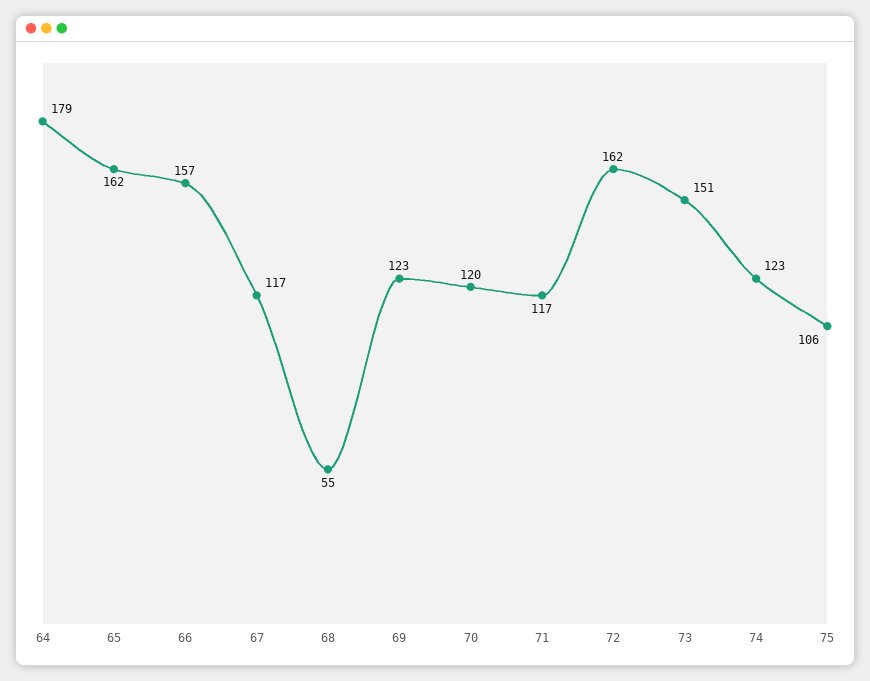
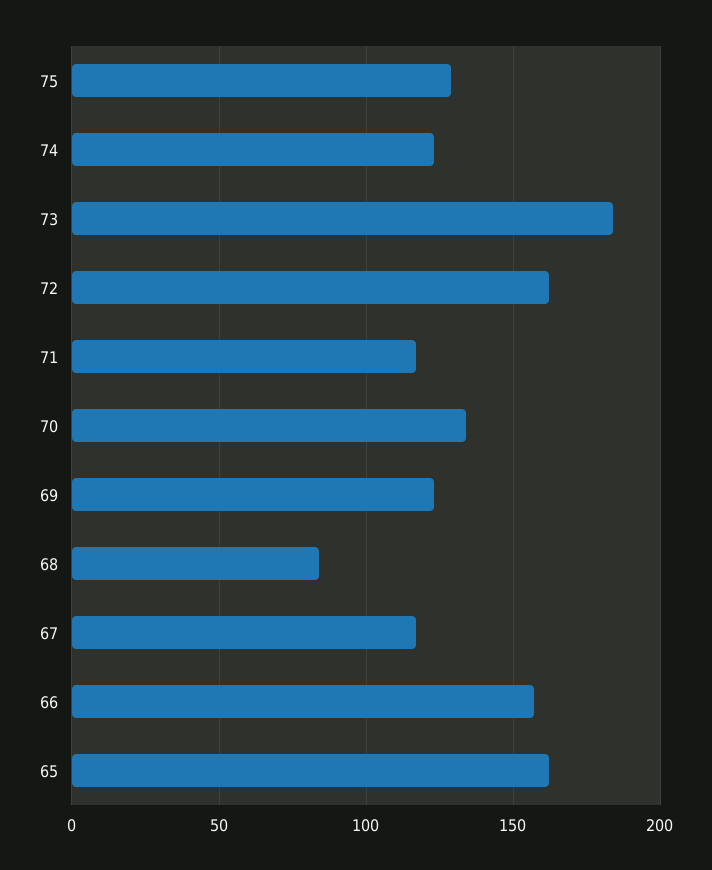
64: 179 -> none
68: 55 -> 85
70: 120 -> 135
73: 151 -> 185
75: 106 -> 130

